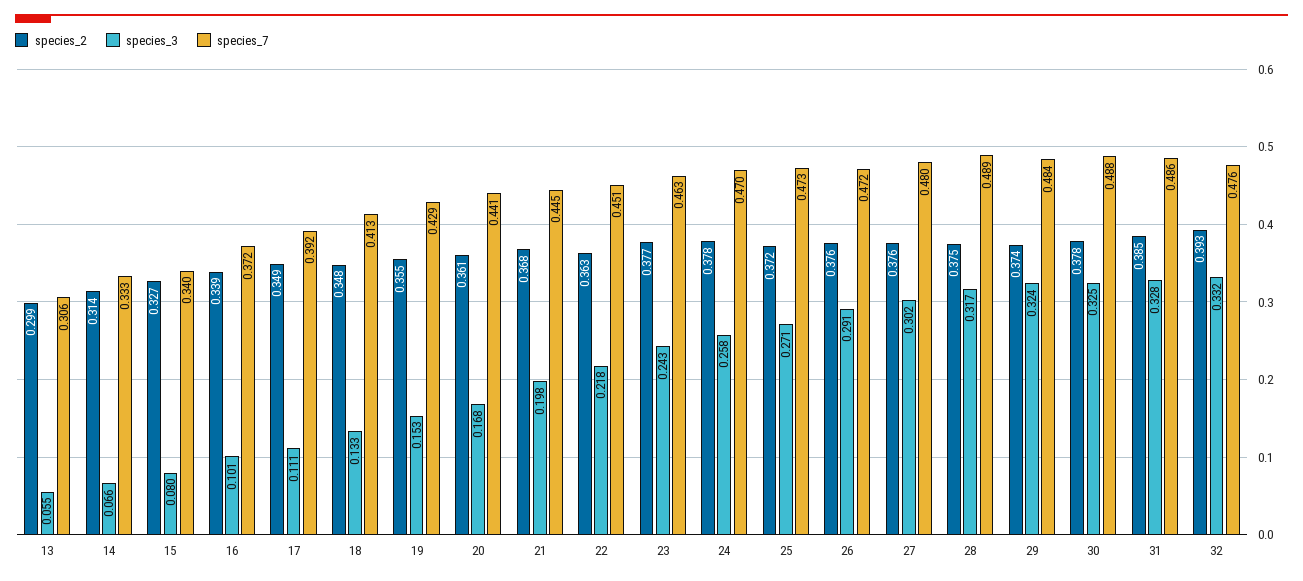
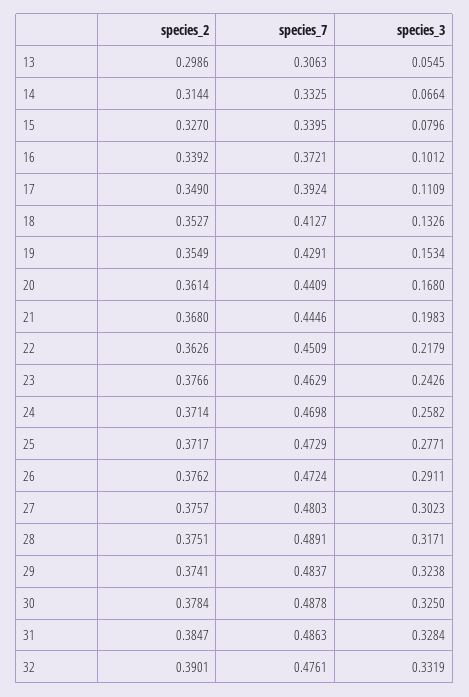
species_2, 18: 0.348 -> 0.3527
species_2, 24: 0.378 -> 0.3714
species_3, 25: 0.271 -> 0.2771
species_2, 32: 0.393 -> 0.3901

